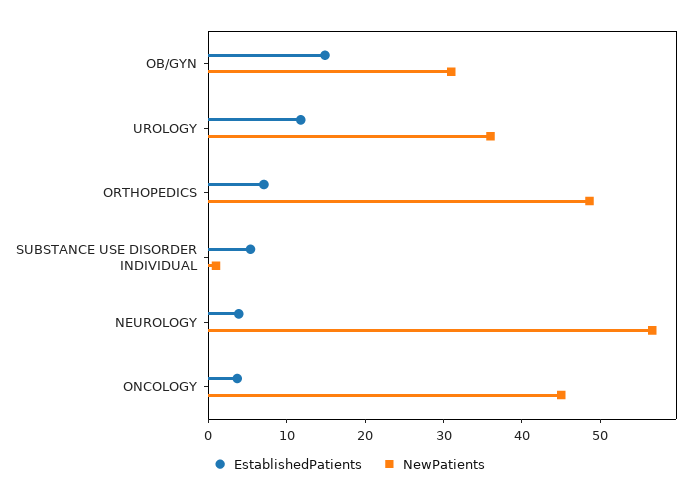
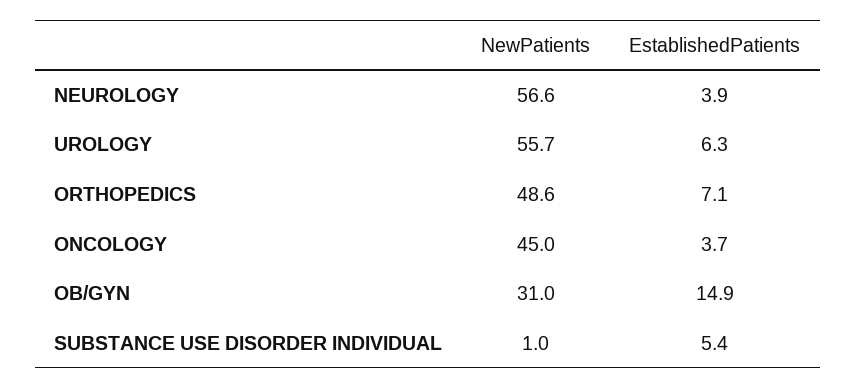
EstablishedPatients, UROLOGY: 12 -> 6.3
NewPatients, UROLOGY: 36 -> 55.7

